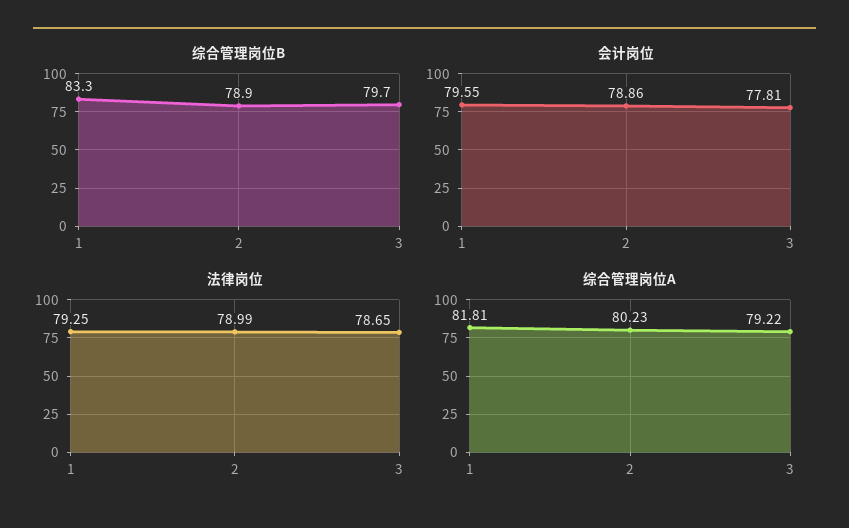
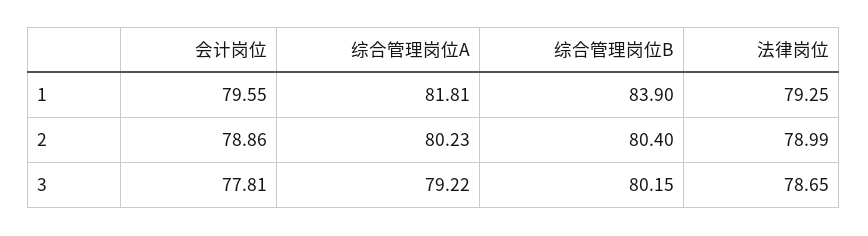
综合管理岗位B, 1: 83.3 -> 83.9
综合管理岗位B, 2: 78.9 -> 80.4
综合管理岗位B, 3: 79.7 -> 80.15

